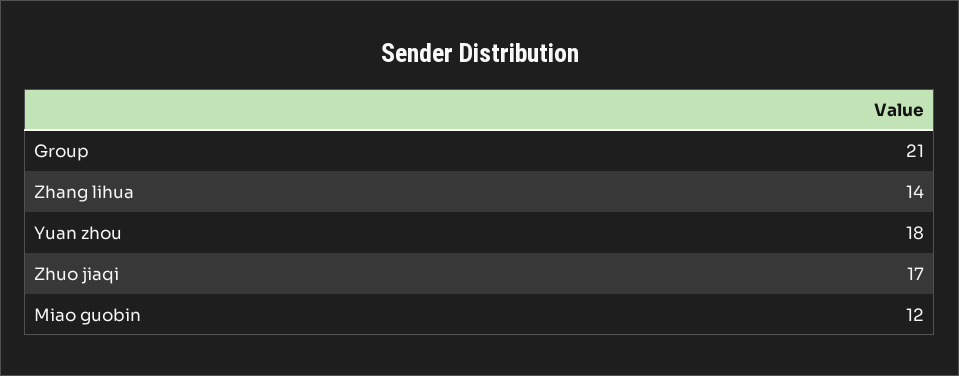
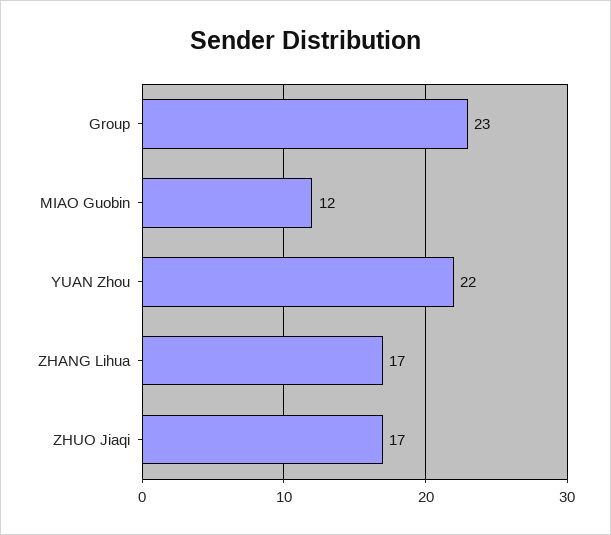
Group: 21 -> 23
Zhang lihua: 14 -> 17
Yuan zhou: 18 -> 22

